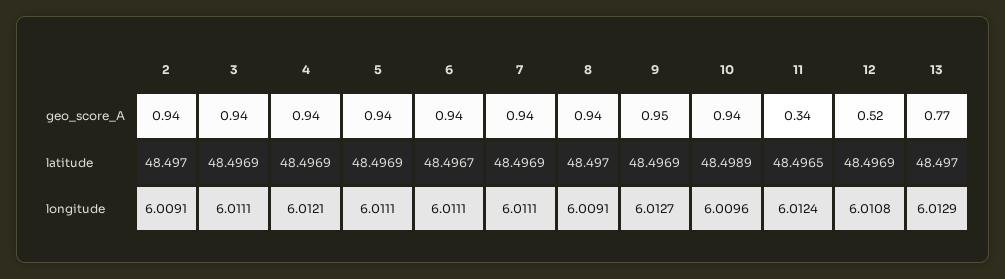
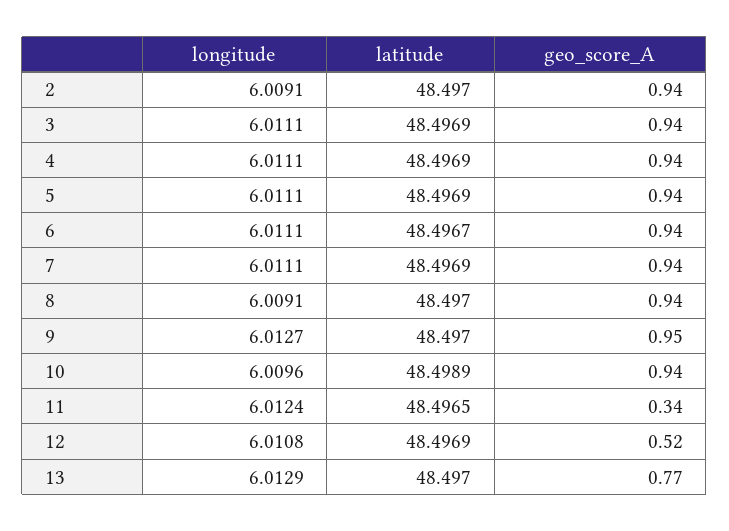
9, latitude: 48.4969 -> 48.497
4, longitude: 6.0121 -> 6.0111

